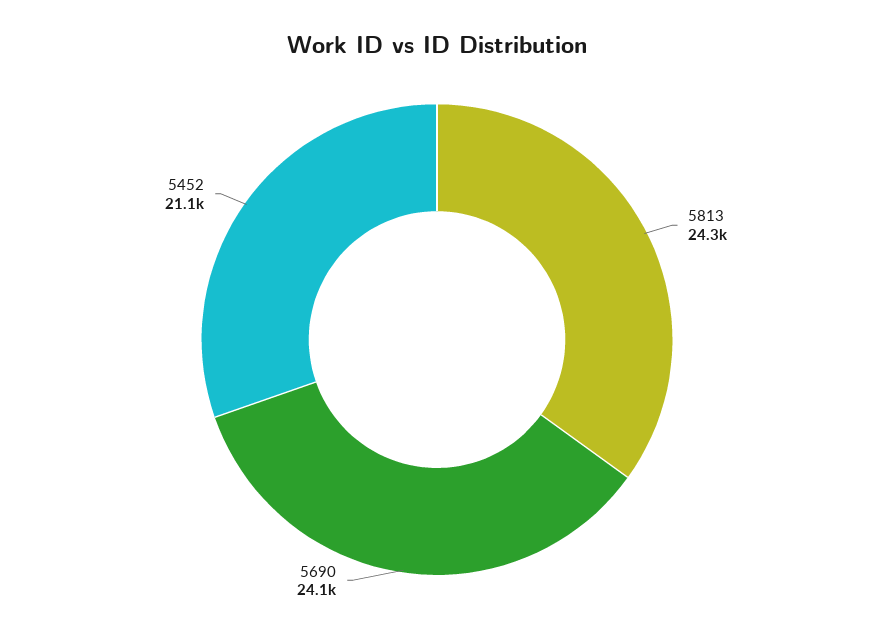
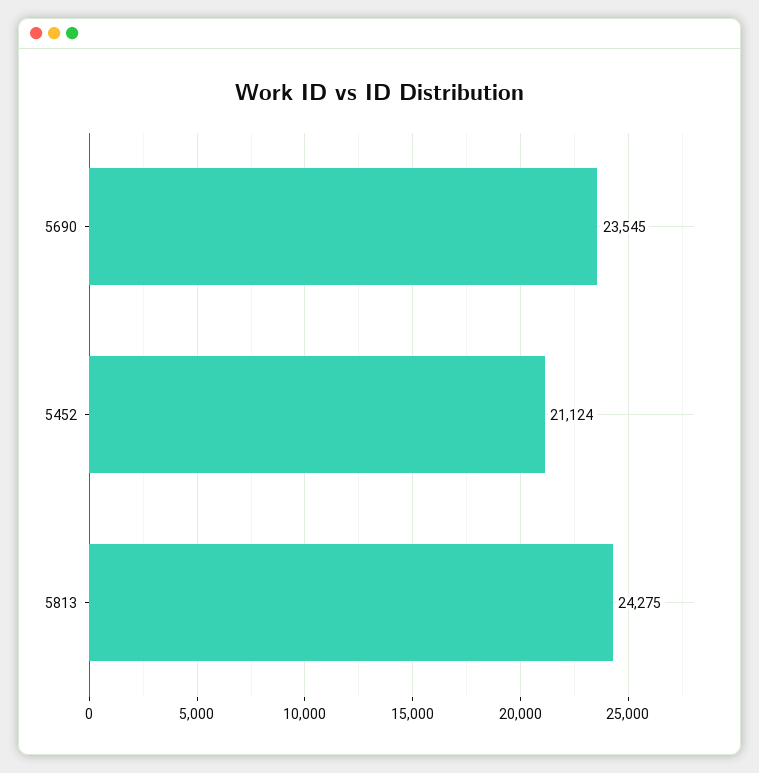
5690: 24100 -> 23545

